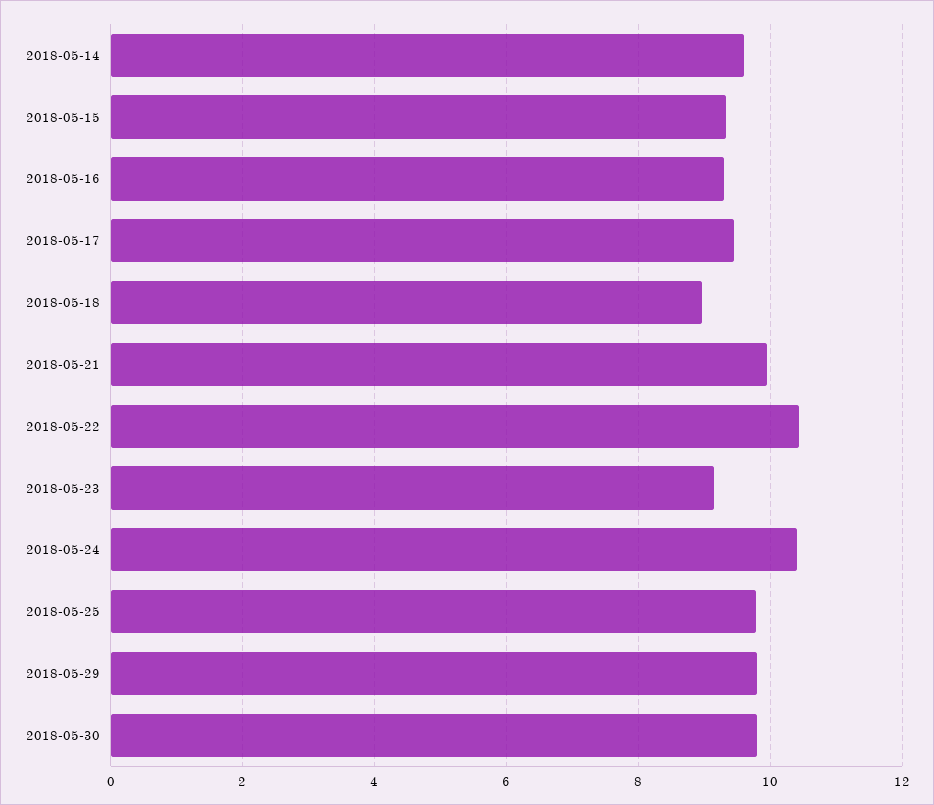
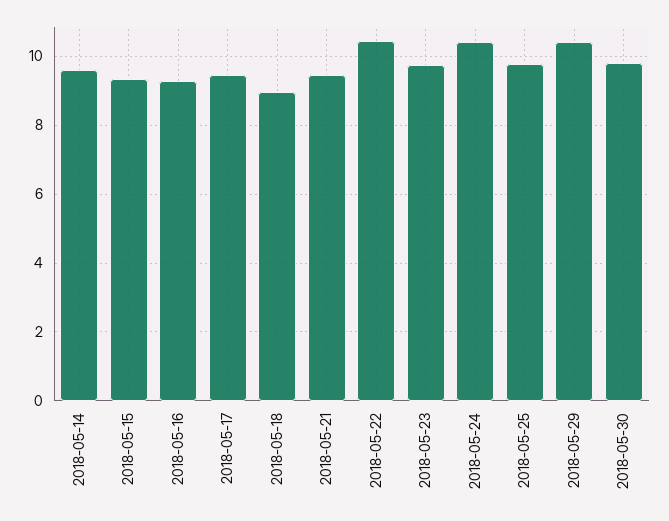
2018-05-21: 10 -> 9.4
2018-05-23: 9.2 -> 9.8
2018-05-29: 9.8 -> 10.4

